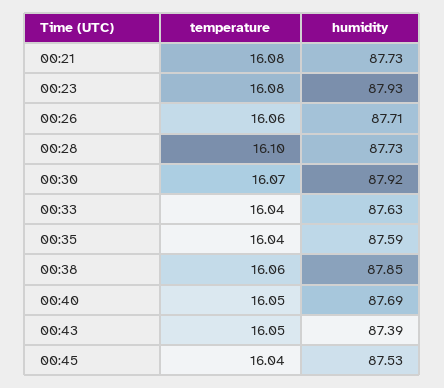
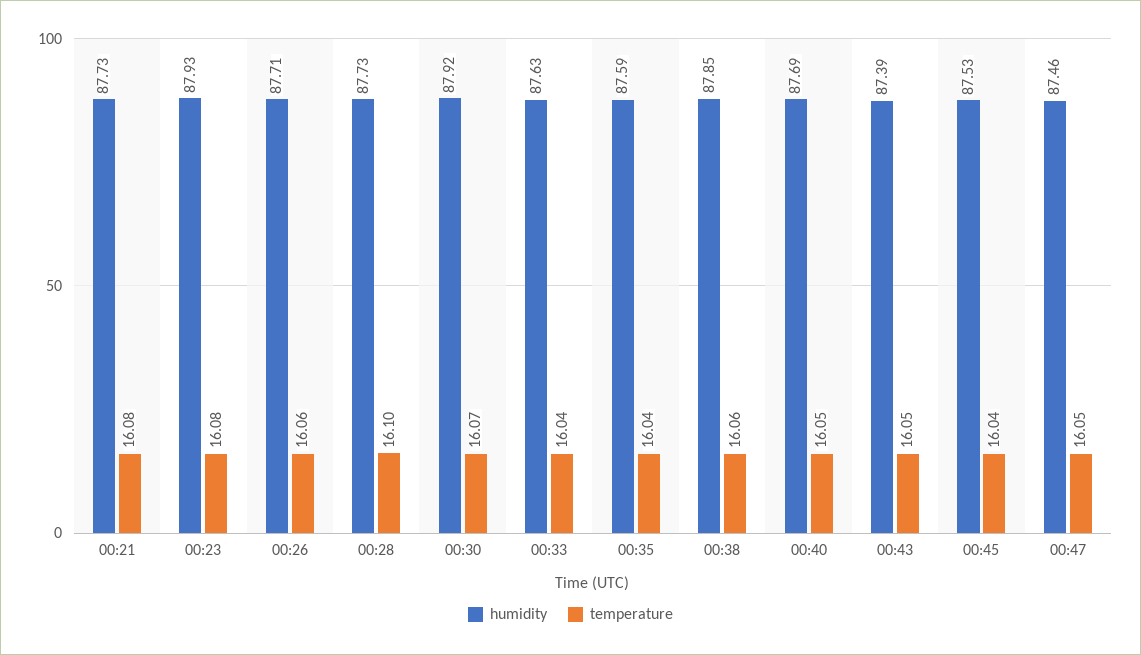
humidity, 00:47: none -> 87.46
temperature, 00:47: none -> 16.05

